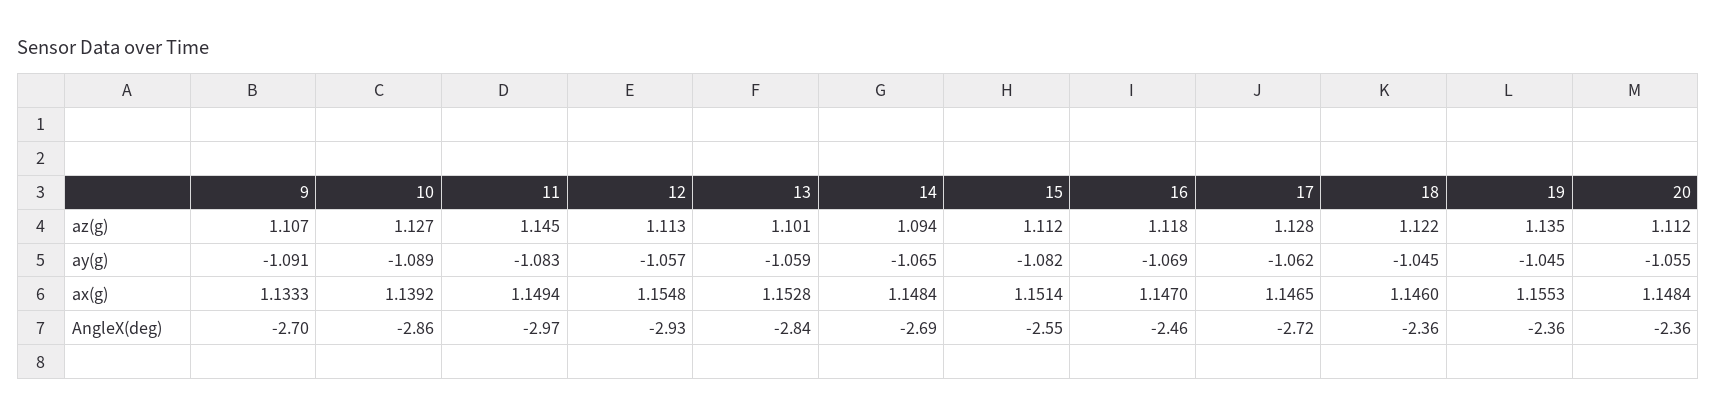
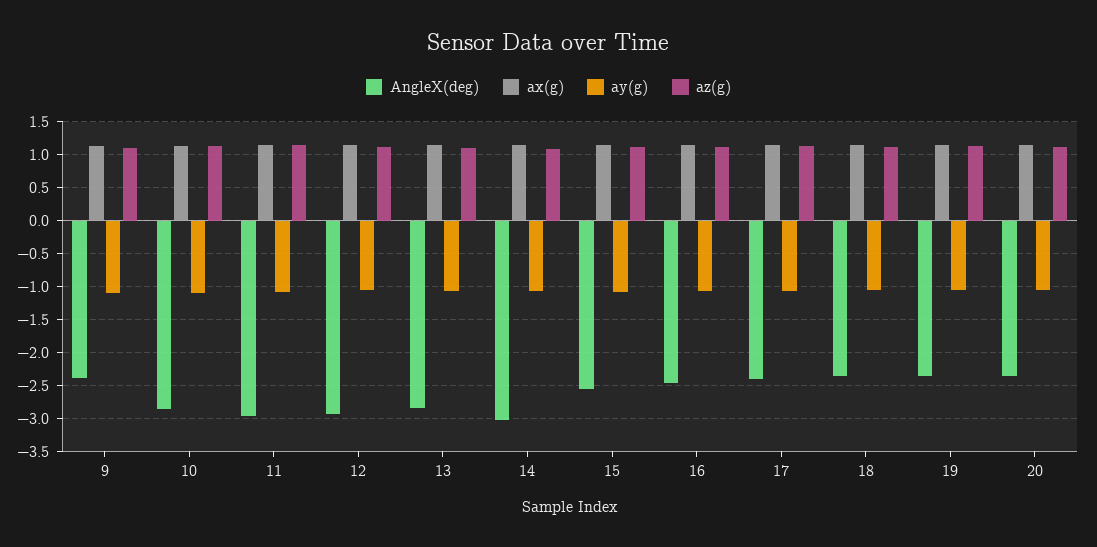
AngleX(deg), 9: -2.7 -> -2.4
AngleX(deg), 14: -2.69 -> -3
AngleX(deg), 17: -2.72 -> -2.4

